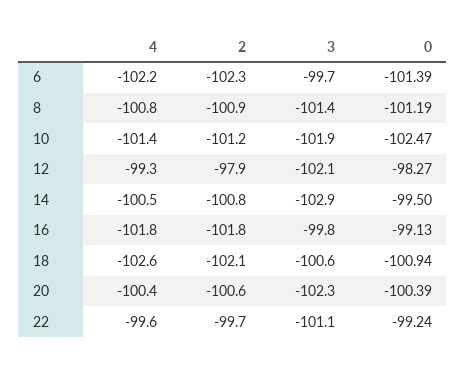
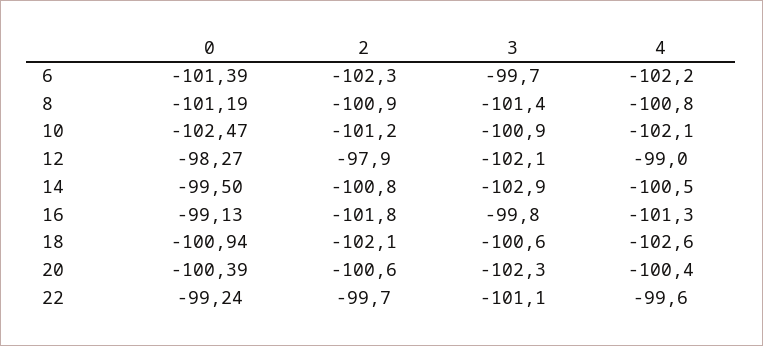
4, 10: -101.4 -> -102.1
3, 10: -101.9 -> -100.9
4, 12: -99.3 -> -99
4, 16: -101.8 -> -101.3

